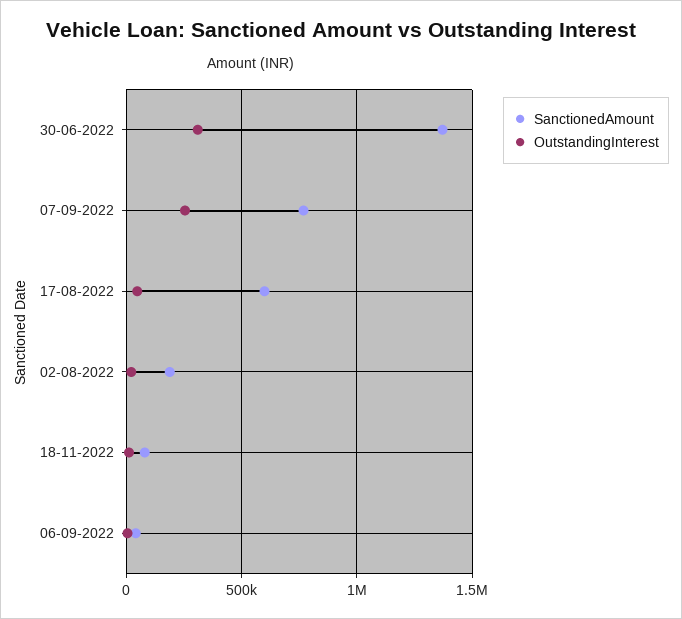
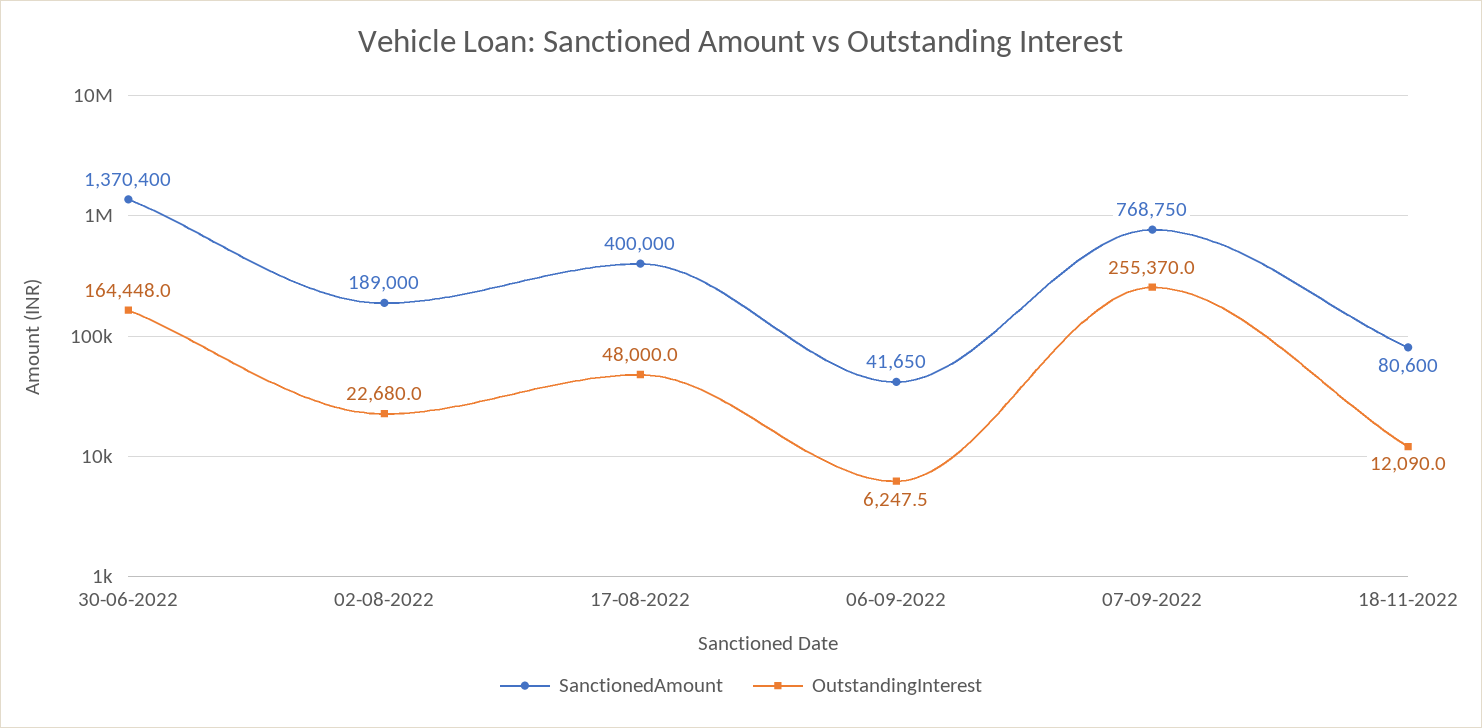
OutstandingInterest, 30-06-2022: 300000 -> 164448
SanctionedAmount, 17-08-2022: 600000 -> 400000

